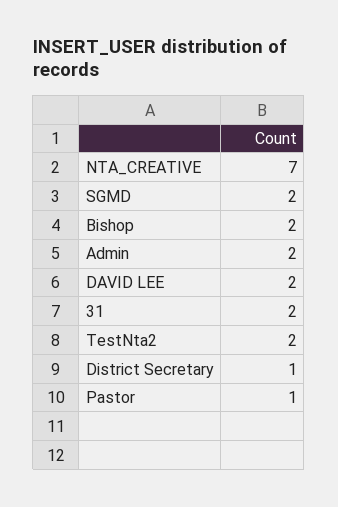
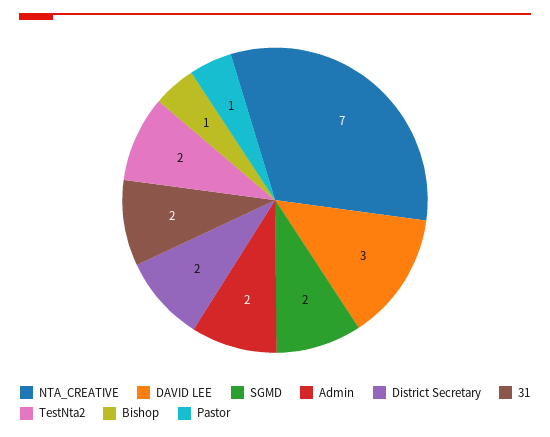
Bishop: 2 -> 1
DAVID LEE: 2 -> 3
District Secretary: 1 -> 2

